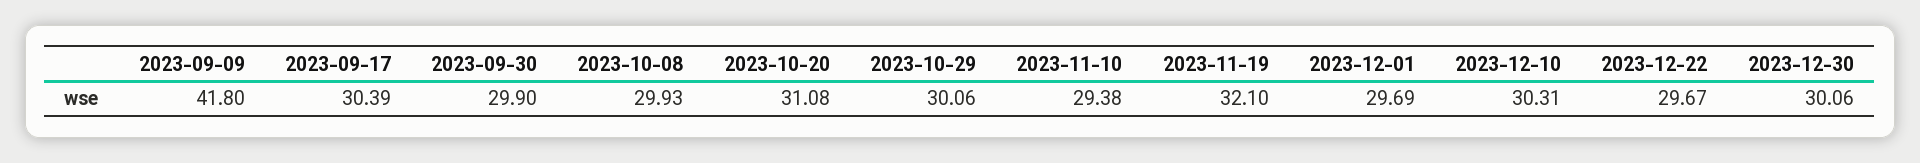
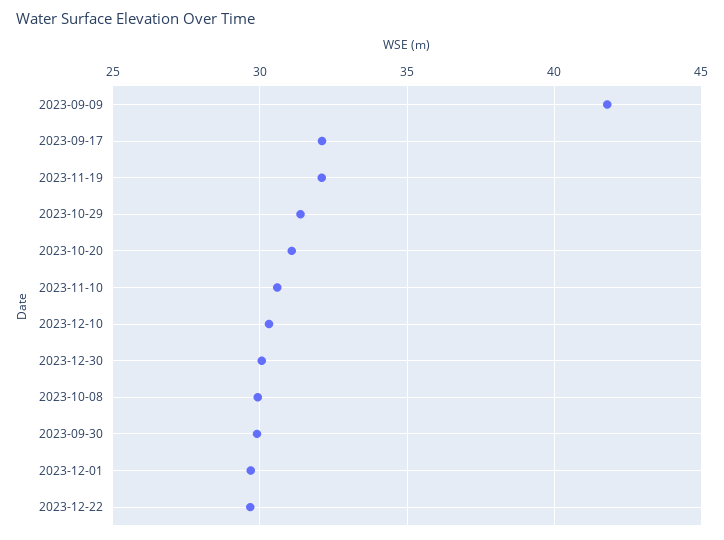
2023-09-17: 30.39 -> 32
2023-10-29: 30.06 -> 31.5
2023-11-10: 29.38 -> 30.5

